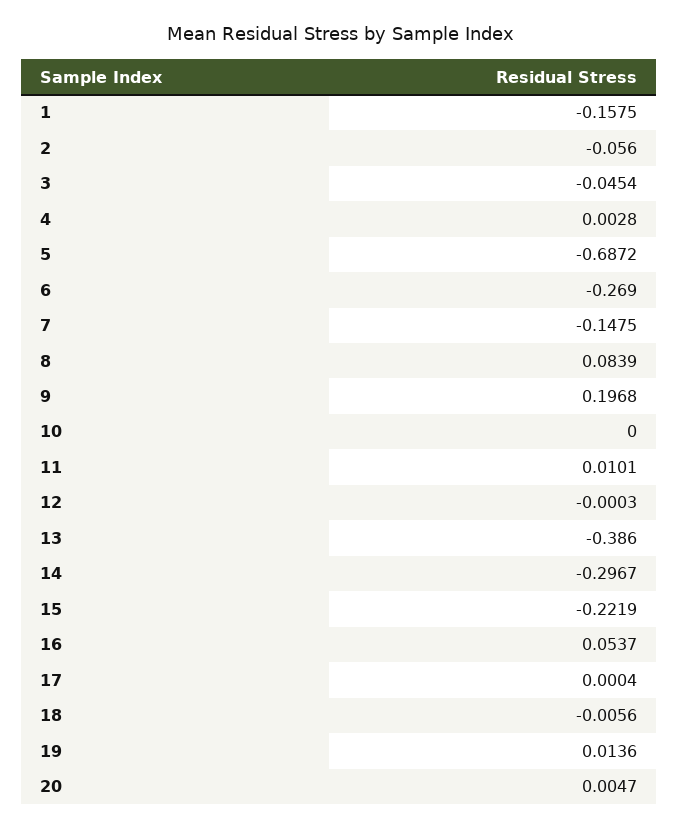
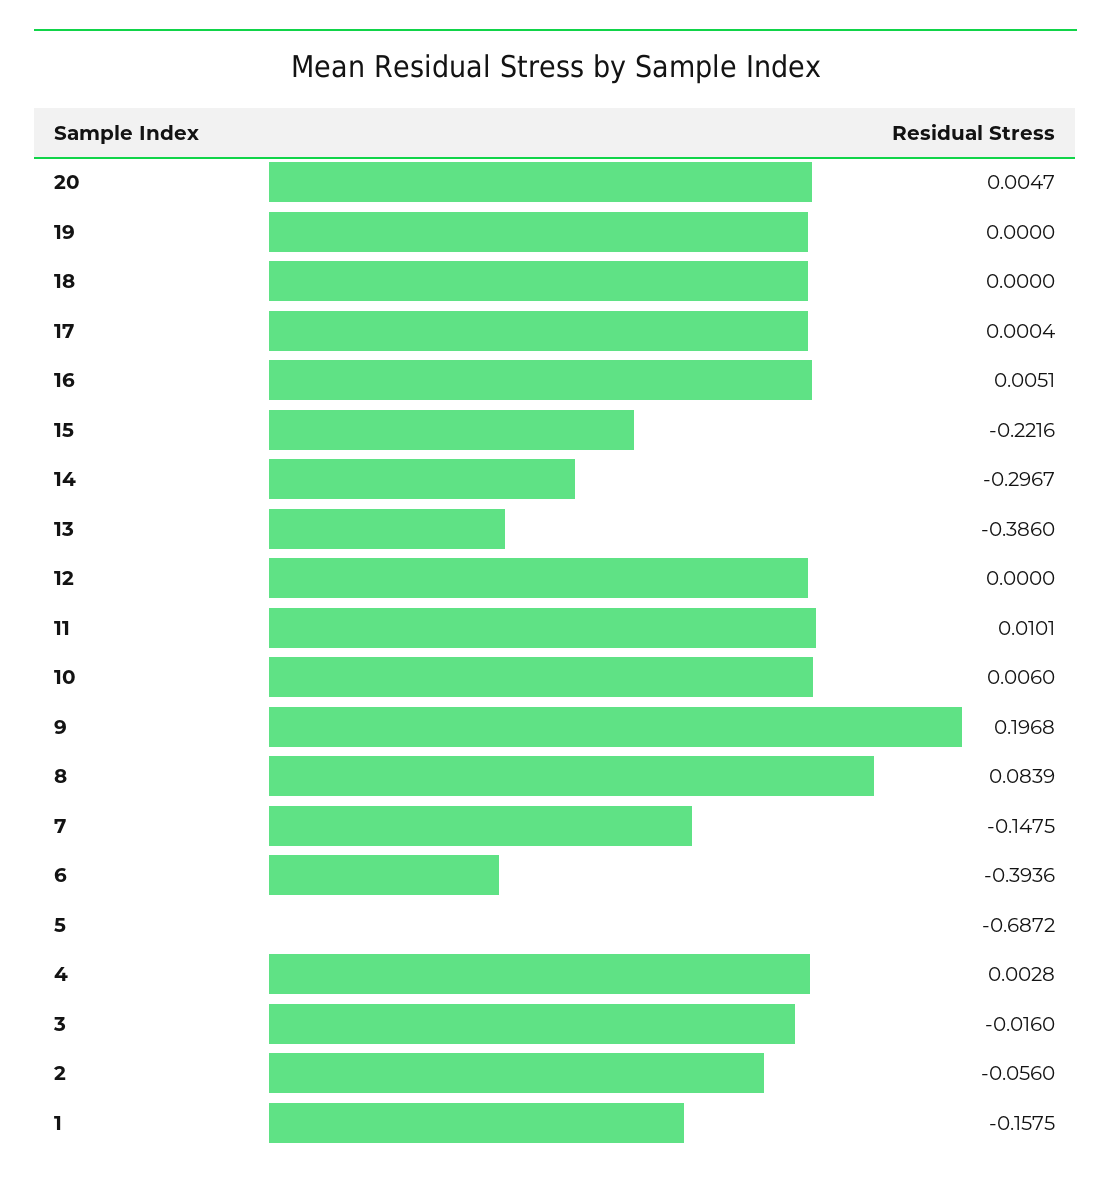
3: -0.0454 -> -0.016
6: -0.269 -> -0.3936
10: 0 -> 0.006
12: -0.0003 -> 0
15: -0.2219 -> -0.2216
16: 0.0537 -> 0.0051
18: -0.0056 -> 0
19: 0.0136 -> 0

